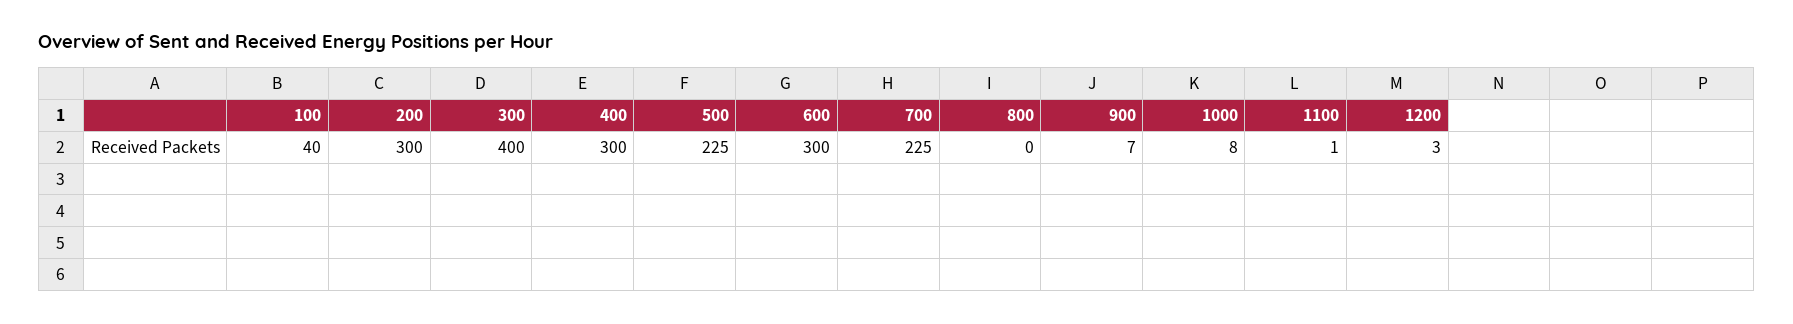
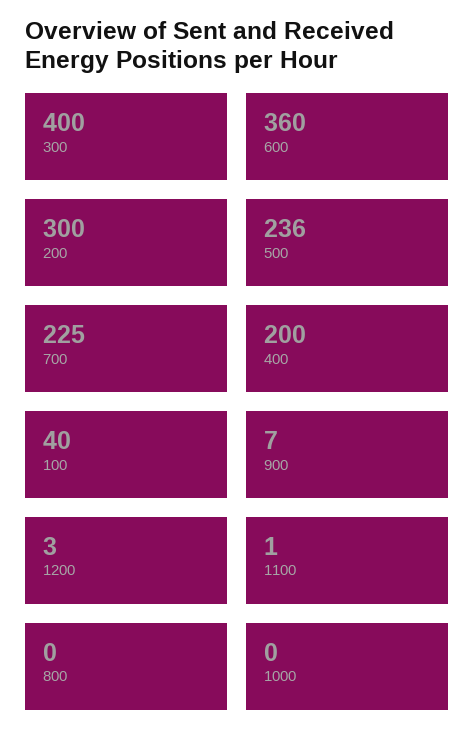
400: 300 -> 200
500: 225 -> 236
600: 300 -> 360
1000: 8 -> 0

